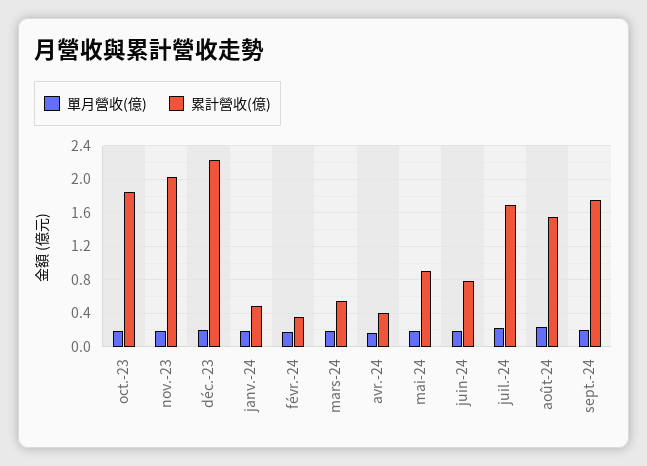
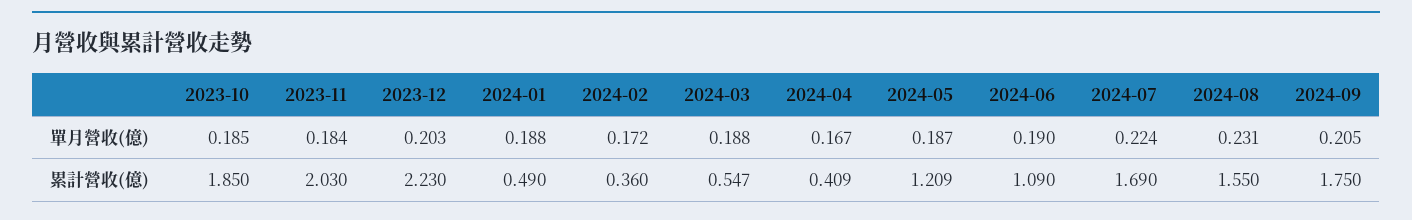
累計營收(億), mai-24: 0.9 -> 1.209
累計營收(億), juin-24: 0.8 -> 1.09

